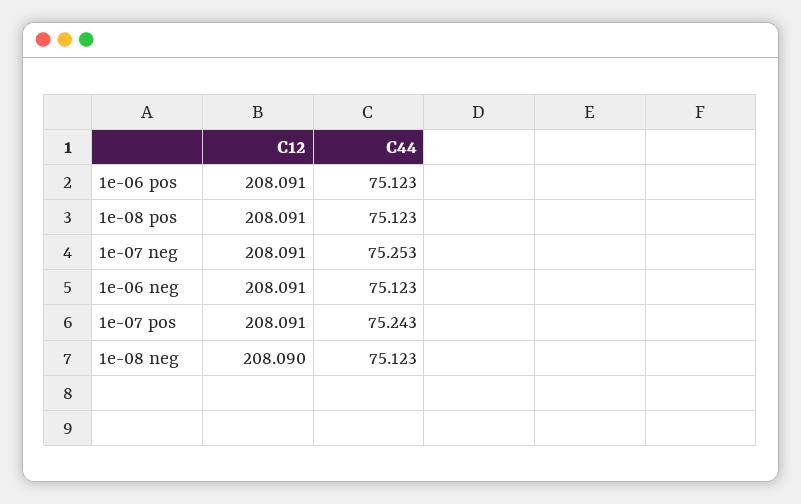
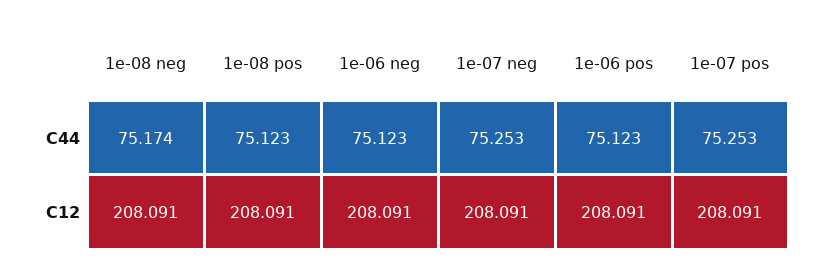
C44, 1e-07 pos: 75.243 -> 75.253
C12, 1e-08 neg: 208.09 -> 208.091
C44, 1e-08 neg: 75.123 -> 75.174

